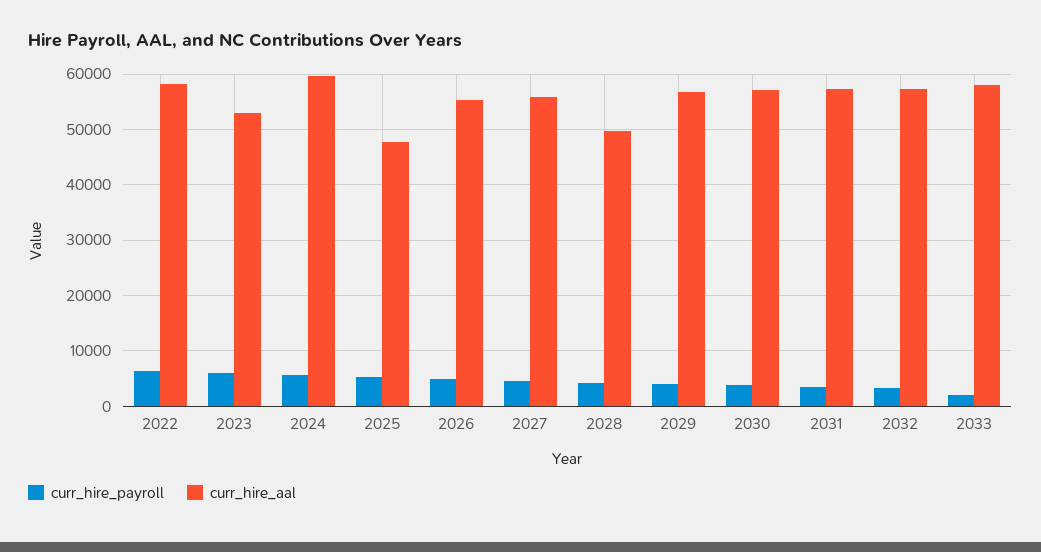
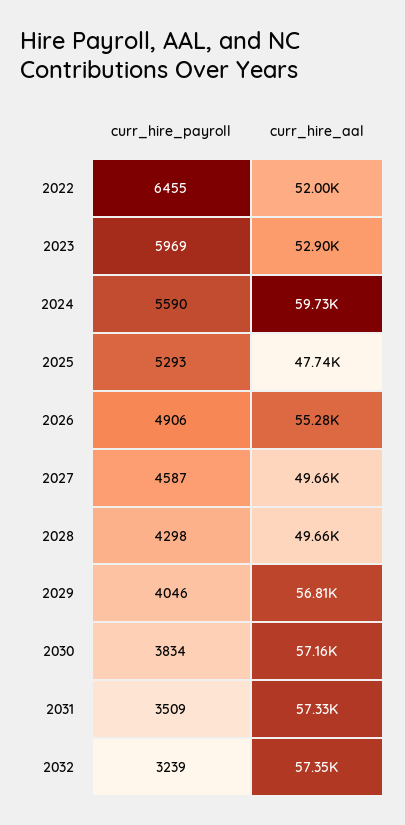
curr_hire_aal, 2022: 58000 -> 52000
curr_hire_aal, 2027: 56000 -> 49660
curr_hire_payroll, 2033: 2000 -> none
curr_hire_aal, 2033: 58000 -> none

